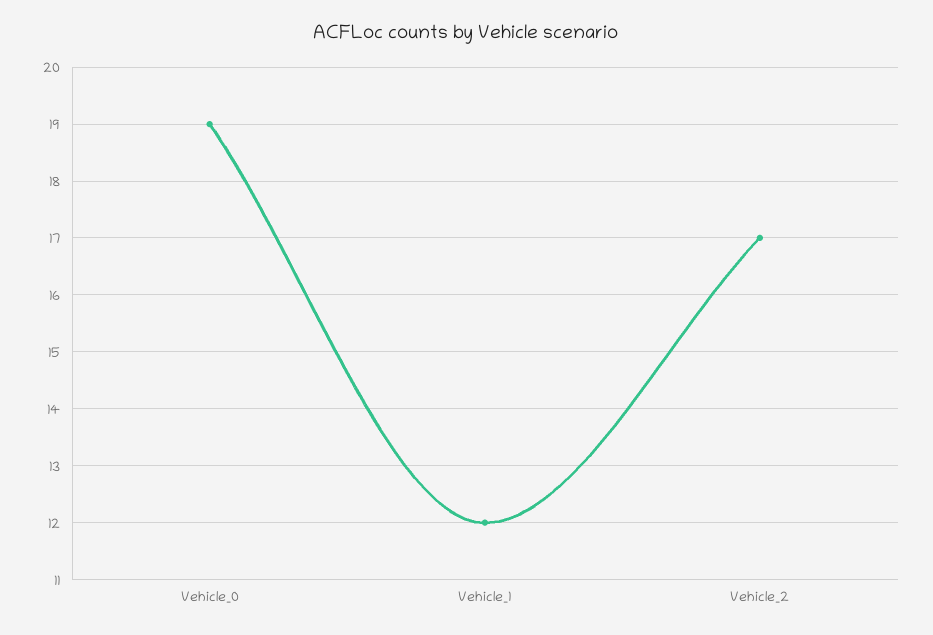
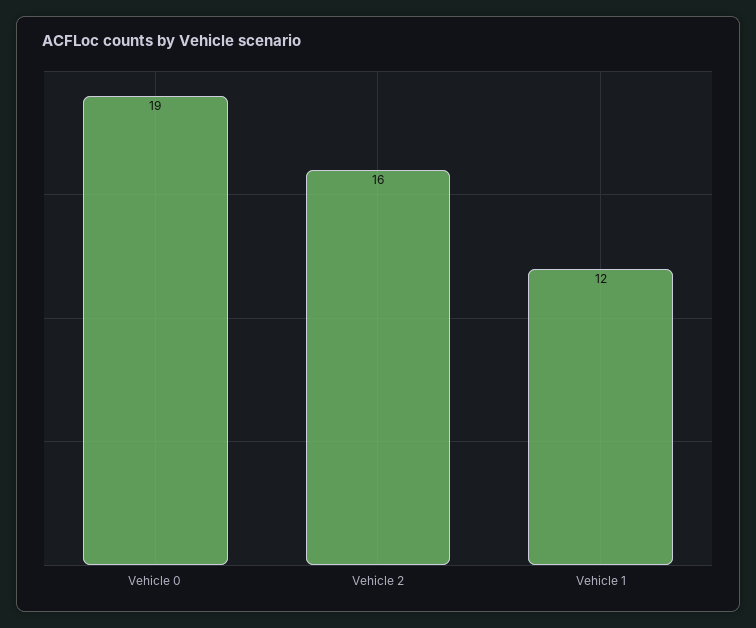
Vehicle_2: 17 -> 16

